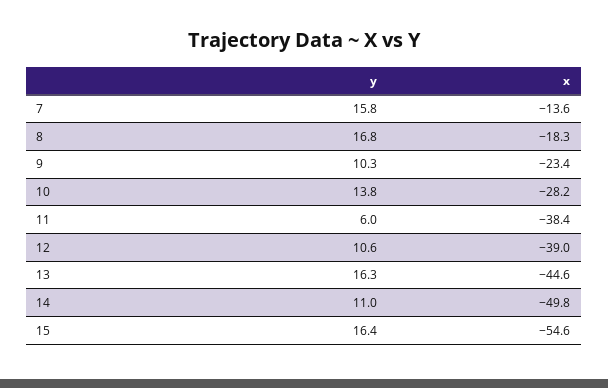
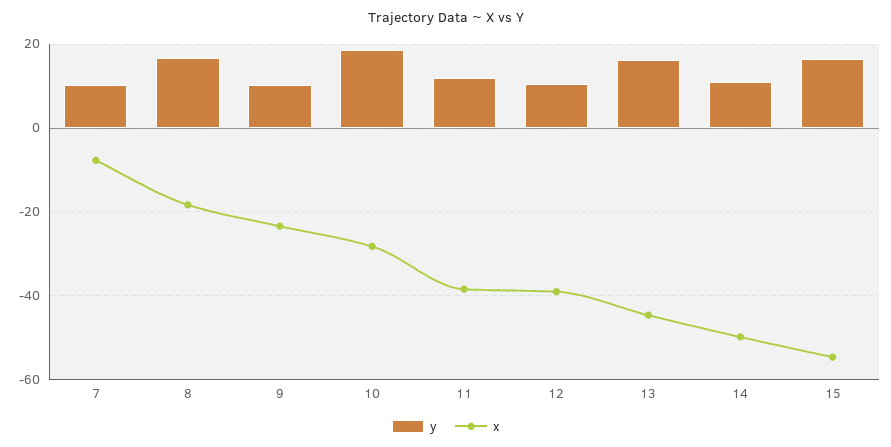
y, 7: 15.8 -> 10
x, 7: -13.6 -> -8
y, 10: 13.8 -> 18
y, 11: 6 -> 12

